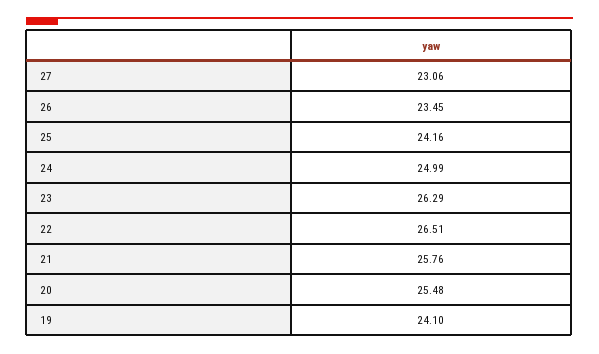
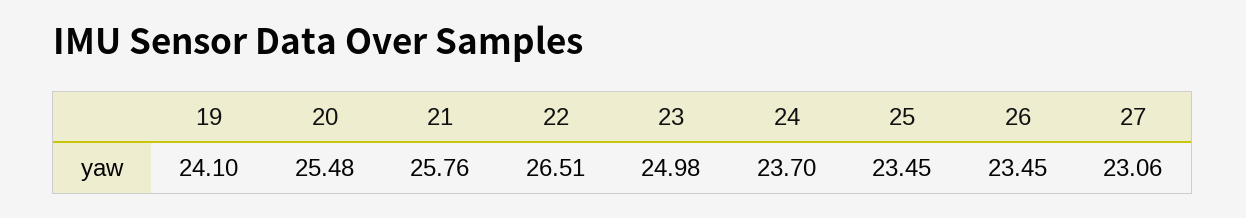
25: 24.16 -> 23.45
24: 24.99 -> 23.7
23: 26.29 -> 24.98

